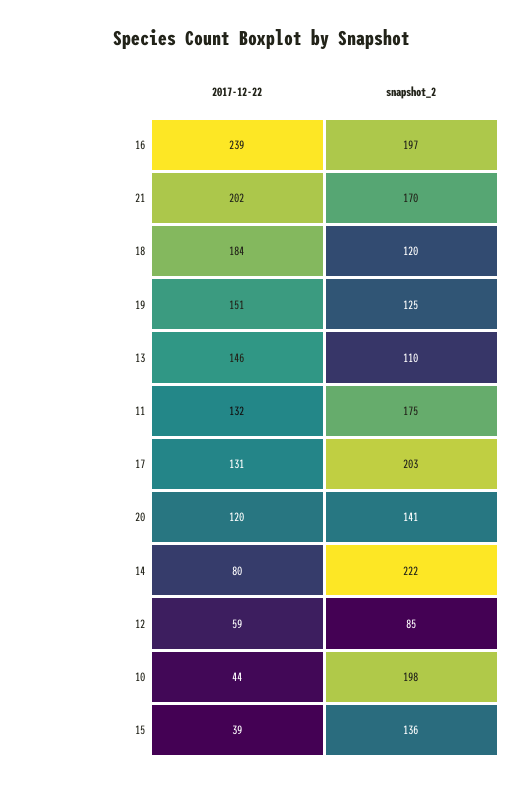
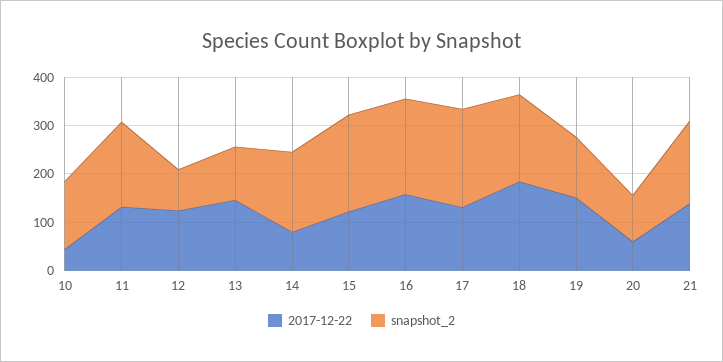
2017-12-22, 16: 239 -> 160
2017-12-22, 21: 202 -> 140
snapshot_2, 18: 120 -> 180
2017-12-22, 20: 120 -> 60
snapshot_2, 20: 141 -> 100
snapshot_2, 14: 222 -> 160
2017-12-22, 12: 59 -> 120
snapshot_2, 10: 198 -> 140
2017-12-22, 15: 39 -> 120
snapshot_2, 15: 136 -> 200

